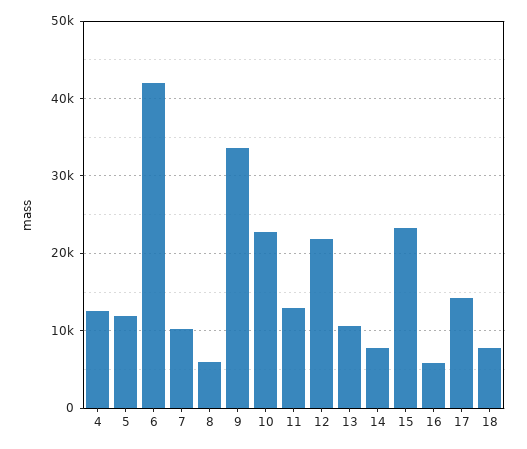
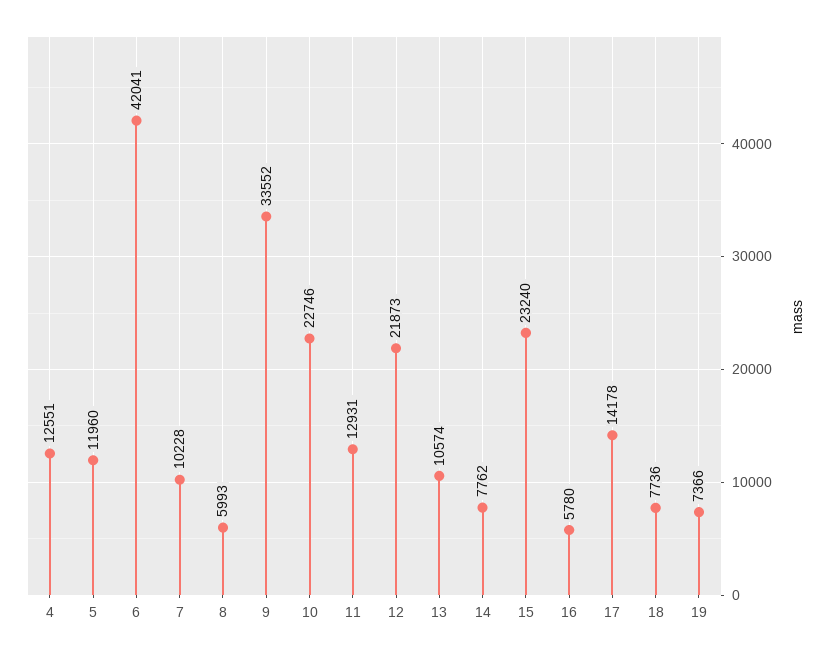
19: none -> 7366

